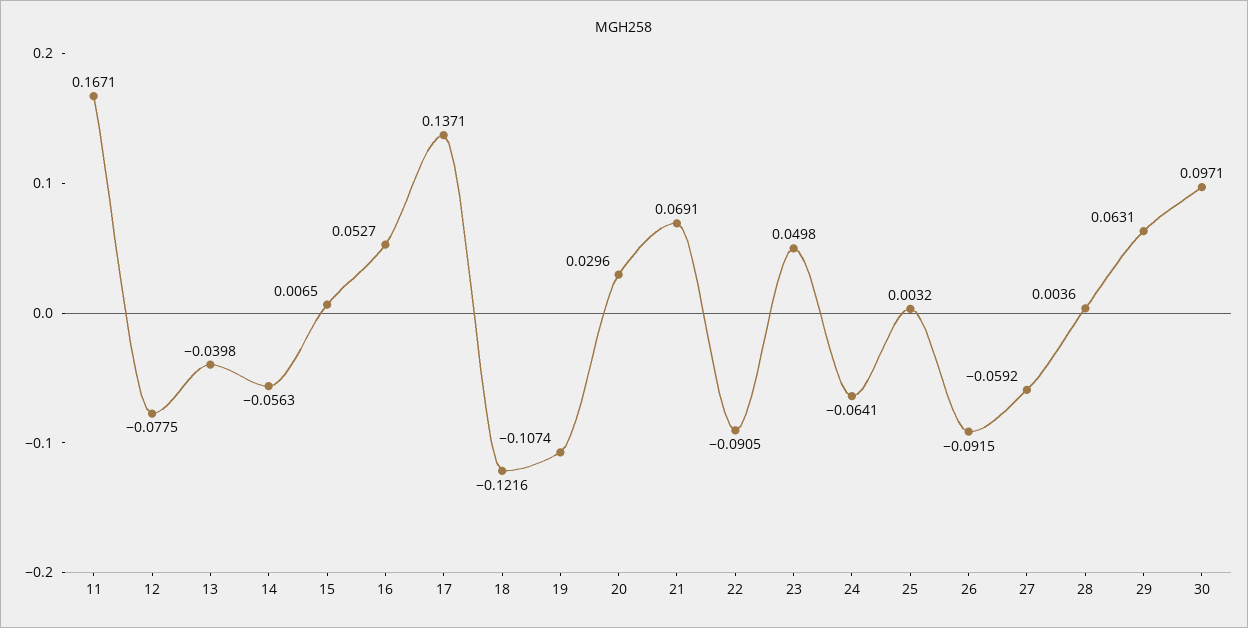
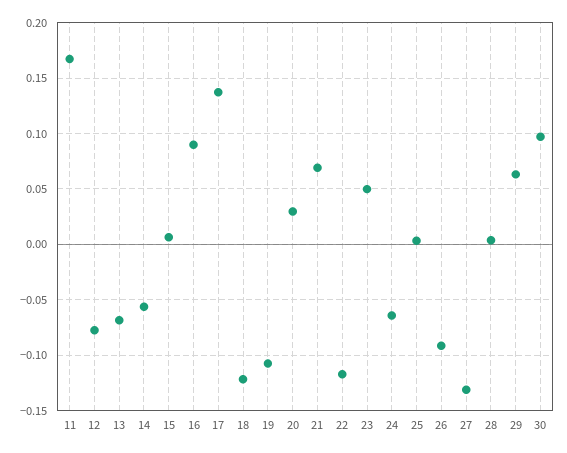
13: -0.0398 -> -0.07
16: 0.0527 -> 0.09
22: -0.0905 -> -0.12
27: -0.0592 -> -0.13

